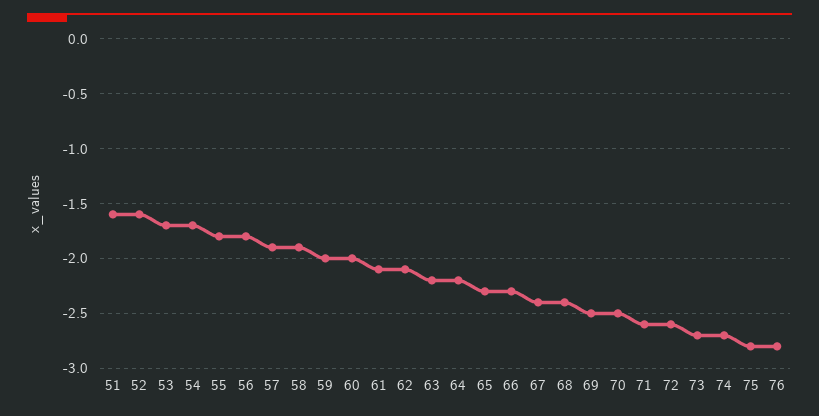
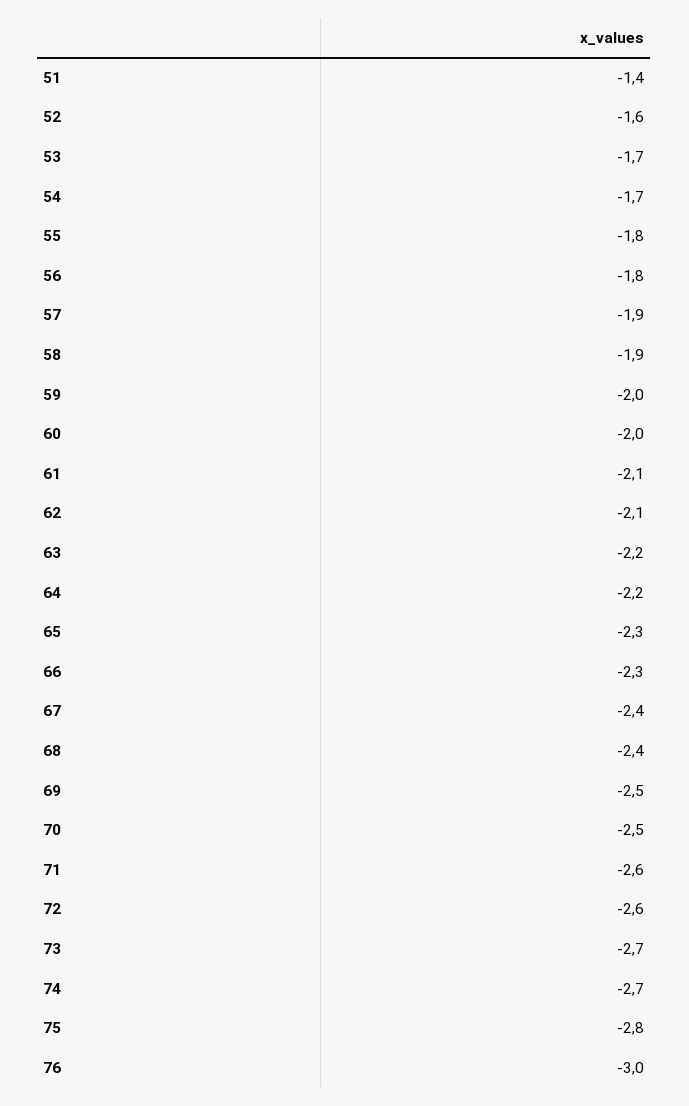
51: -1.6 -> -1.4
76: -2.8 -> -3

